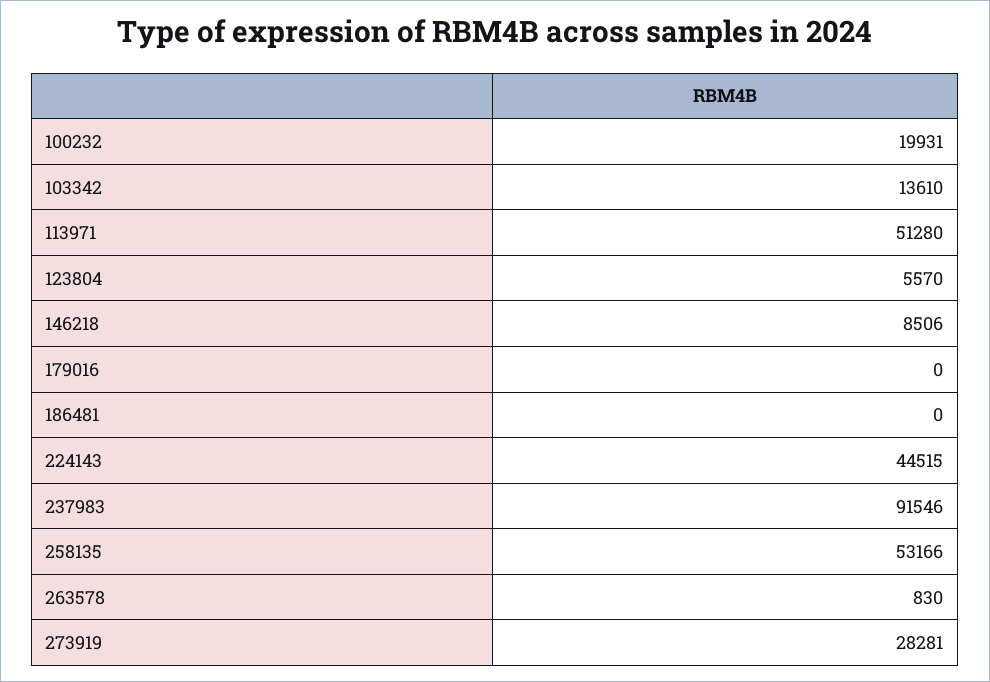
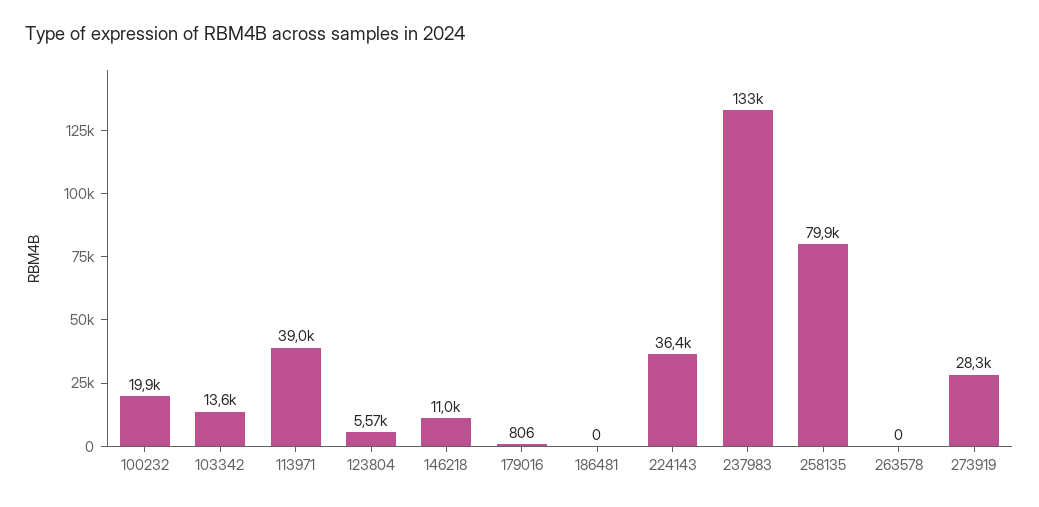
113971: 51280 -> 39000
146218: 8506 -> 11000
179016: 0 -> 806
224143: 44515 -> 36400
237983: 91546 -> 133000
258135: 53166 -> 79900
263578: 830 -> 0

